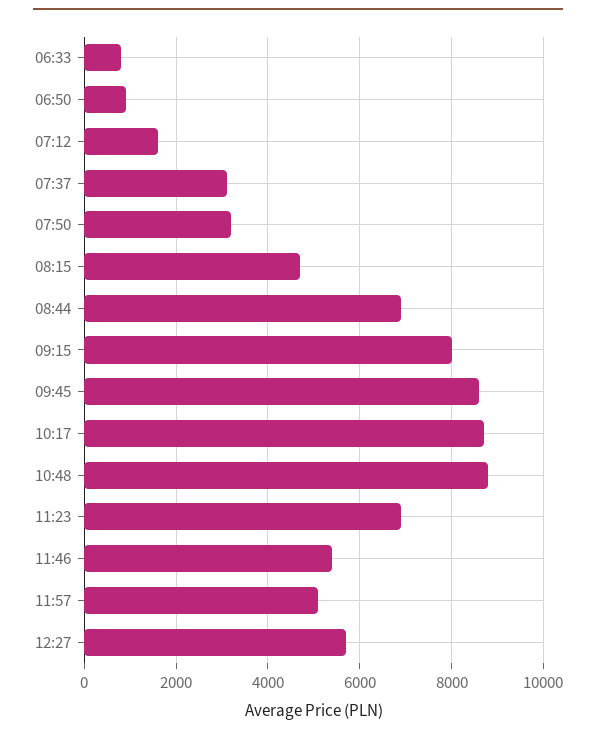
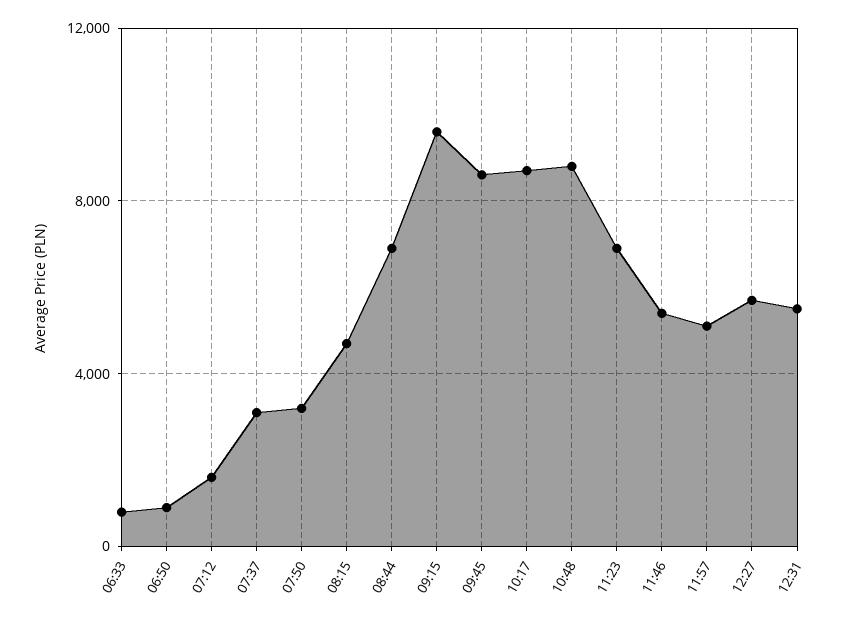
09:15: 8000 -> 9500
12:31: none -> 5500

